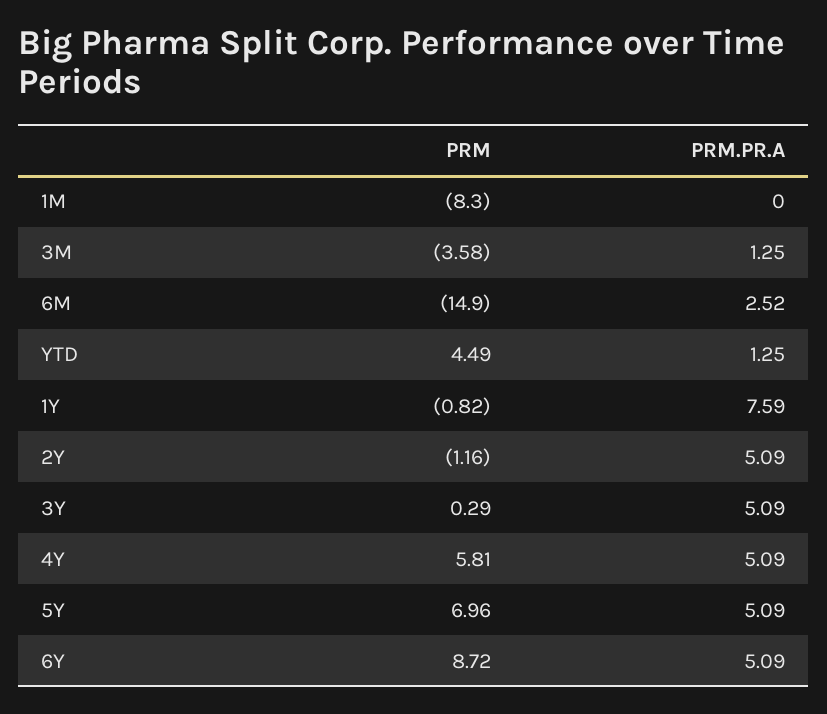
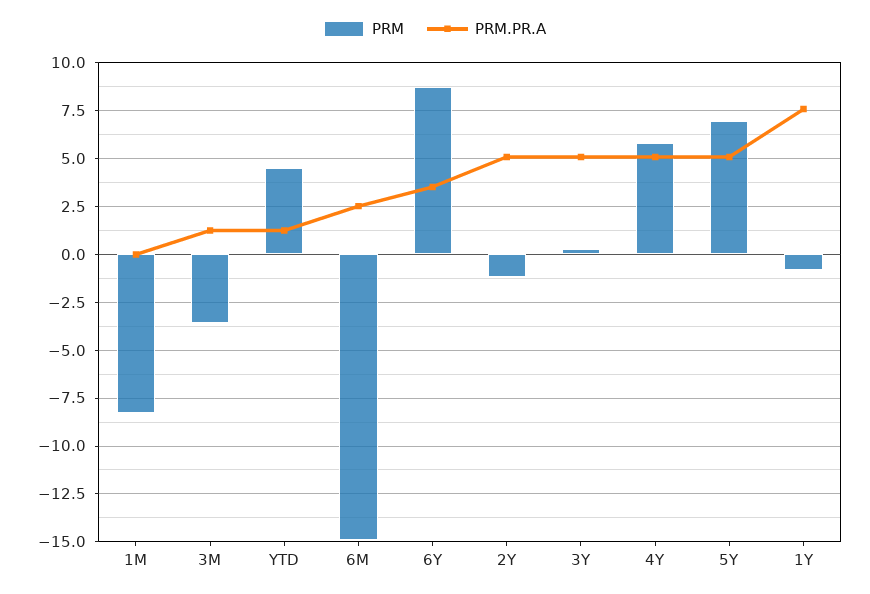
PRM.PR.A, 6Y: 5.09 -> 3.5

